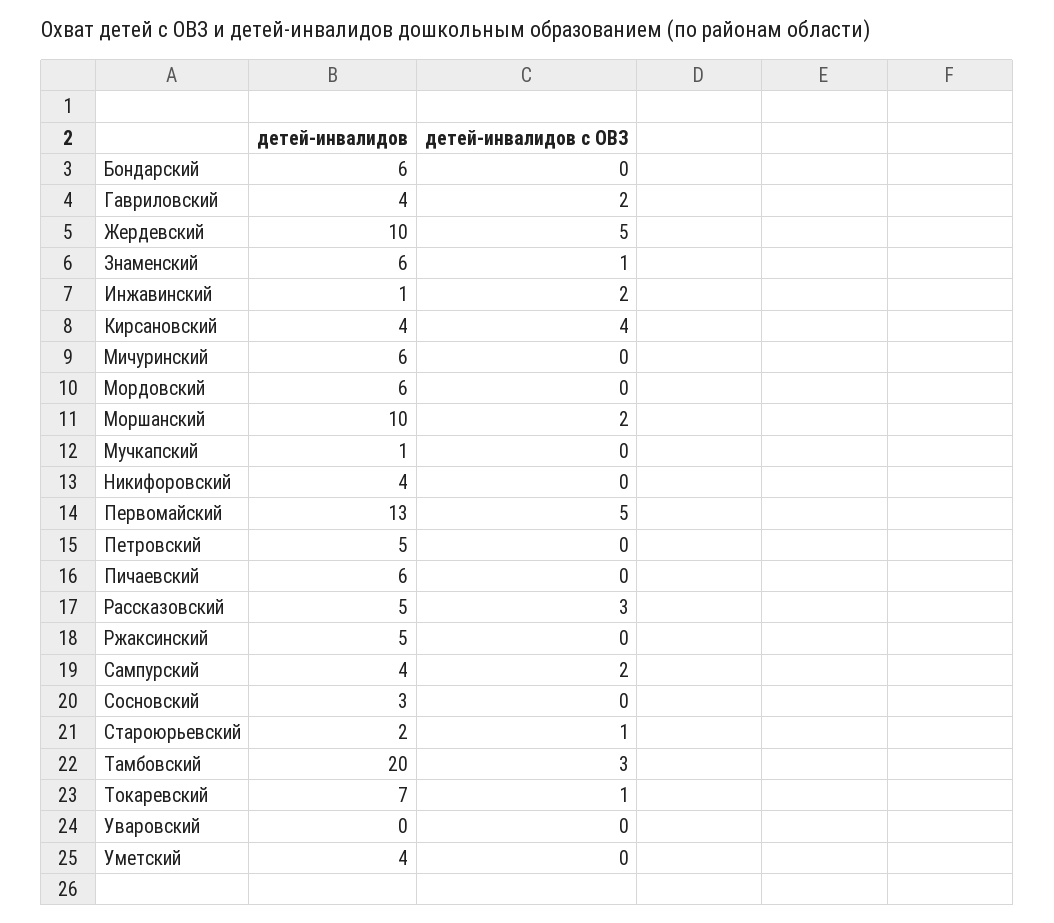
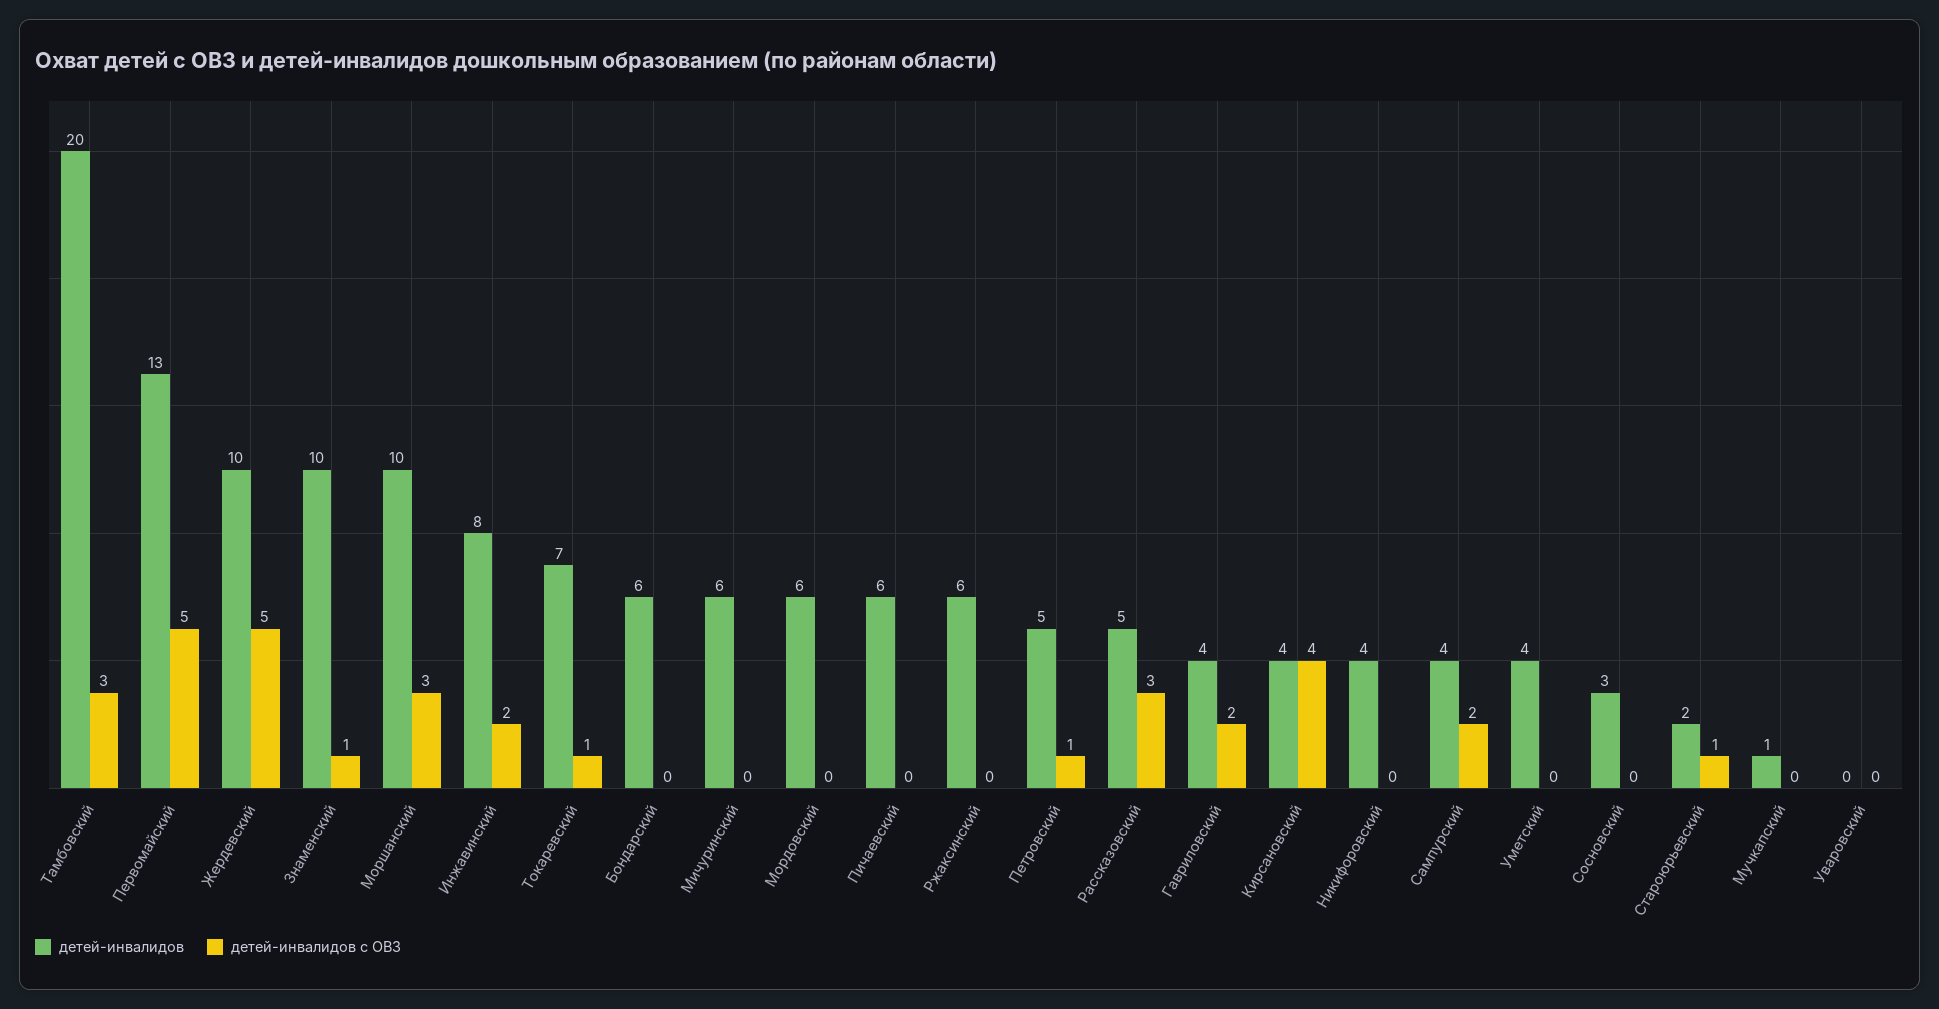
детей-инвалидов, Знаменский: 6 -> 10
детей-инвалидов, Инжавинский: 1 -> 8
детей-инвалидов с ОВЗ, Моршанский: 2 -> 3
детей-инвалидов с ОВЗ, Петровский: 0 -> 1
детей-инвалидов, Ржаксинский: 5 -> 6

